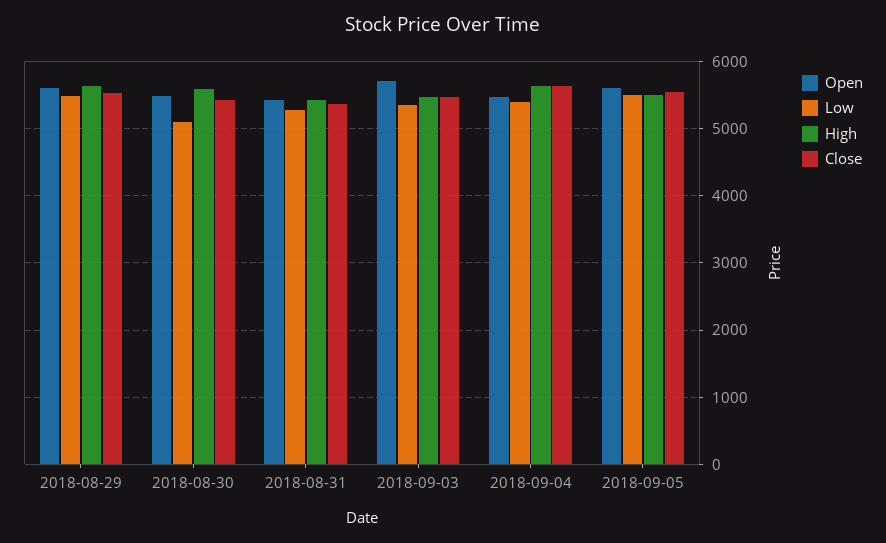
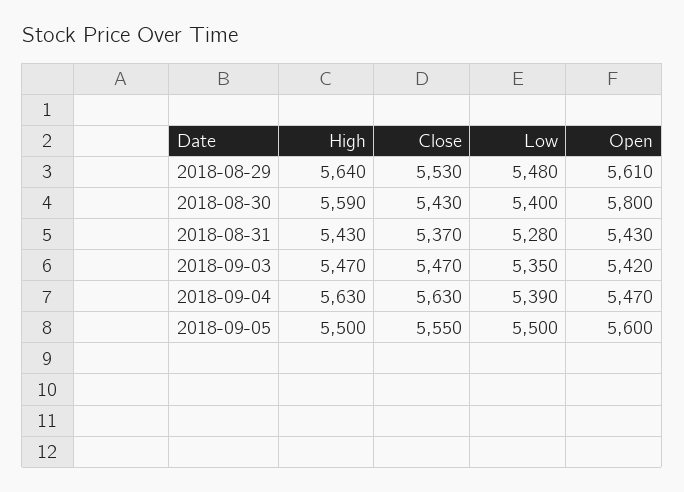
Open, 2018-08-30: 5500 -> 5800
Low, 2018-08-30: 5100 -> 5400
Open, 2018-09-03: 5700 -> 5420

